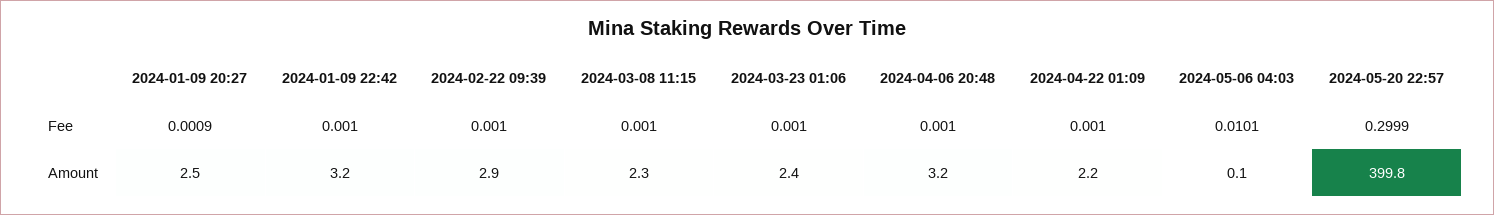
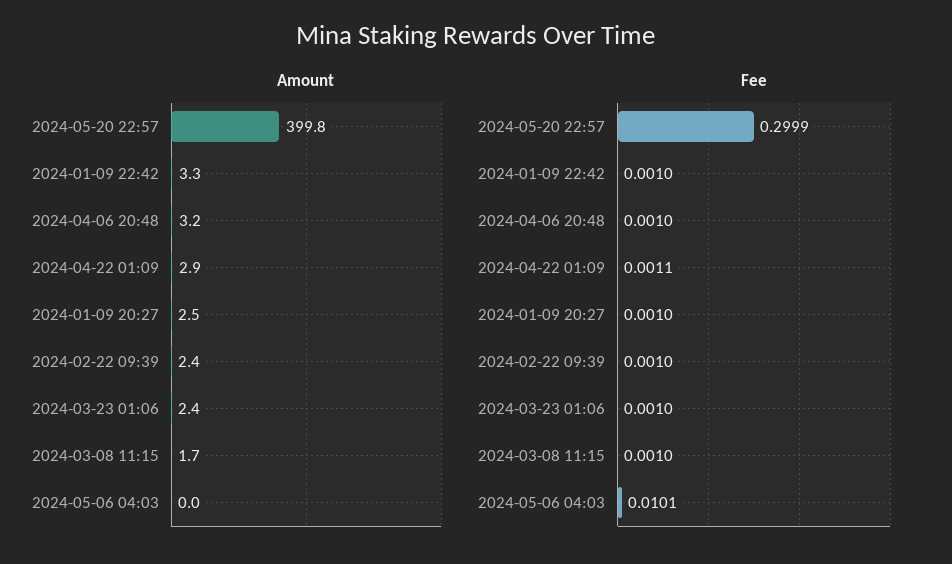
Fee, 2024-01-09 20:27: 0.0009 -> 0.001
Fee, 2024-04-22 01:09: 0.001 -> 0.0011
Amount, 2024-01-09 22:42: 3.2 -> 3.3
Amount, 2024-02-22 09:39: 2.9 -> 2.4
Amount, 2024-03-08 11:15: 2.3 -> 1.7
Amount, 2024-04-22 01:09: 2.2 -> 2.9
Amount, 2024-05-06 04:03: 0.1 -> 0

